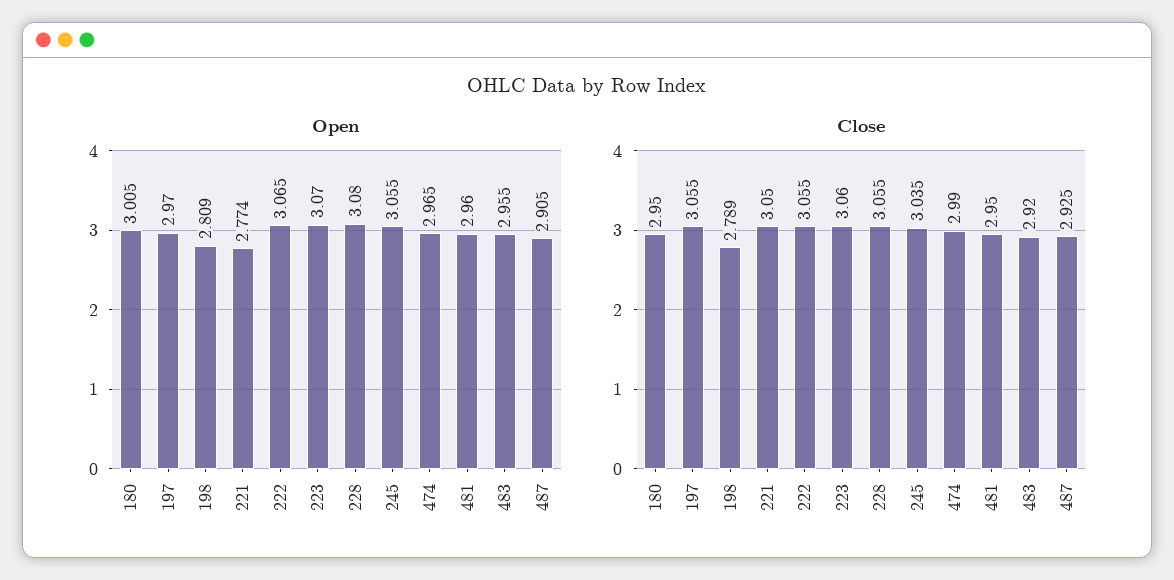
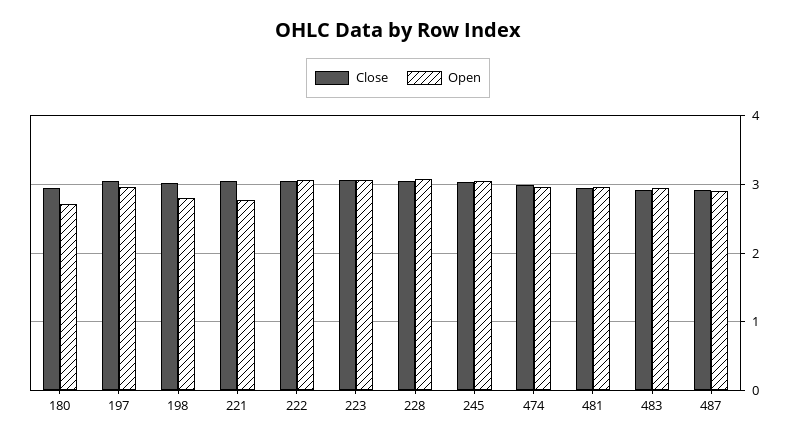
Open, 180: 3.005 -> 2.7
Close, 198: 2.789 -> 3

